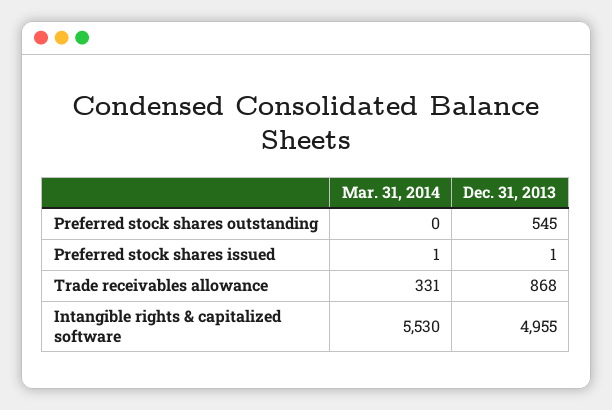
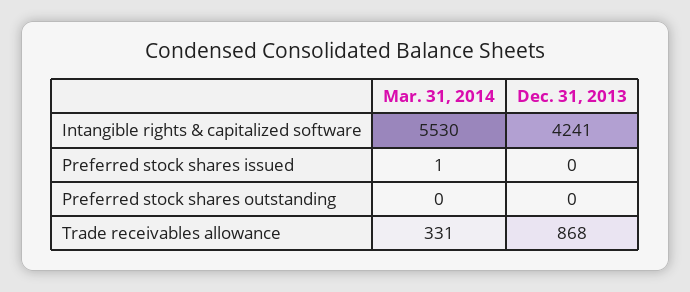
Dec. 31, 2013, Preferred stock shares outstanding: 545 -> 0
Dec. 31, 2013, Preferred stock shares issued: 1 -> 0
Dec. 31, 2013, Intangible rights & capitalized software: 4955 -> 4241

